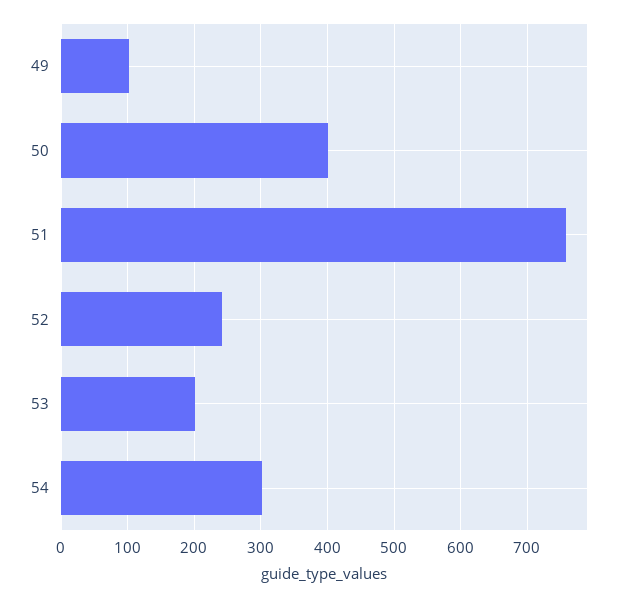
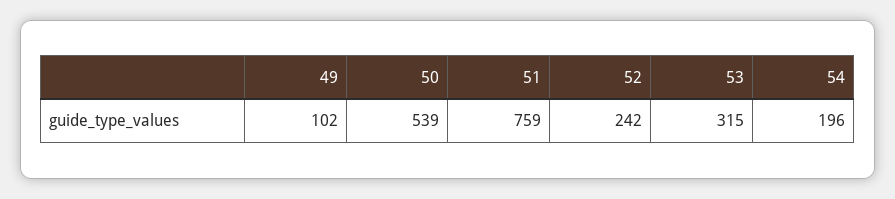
50: 400 -> 539
53: 200 -> 315
54: 300 -> 196

